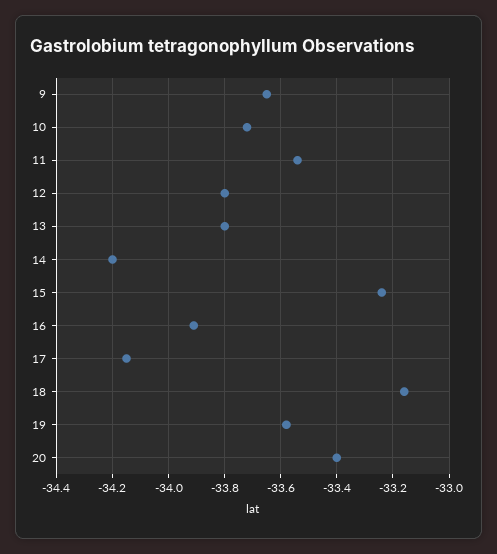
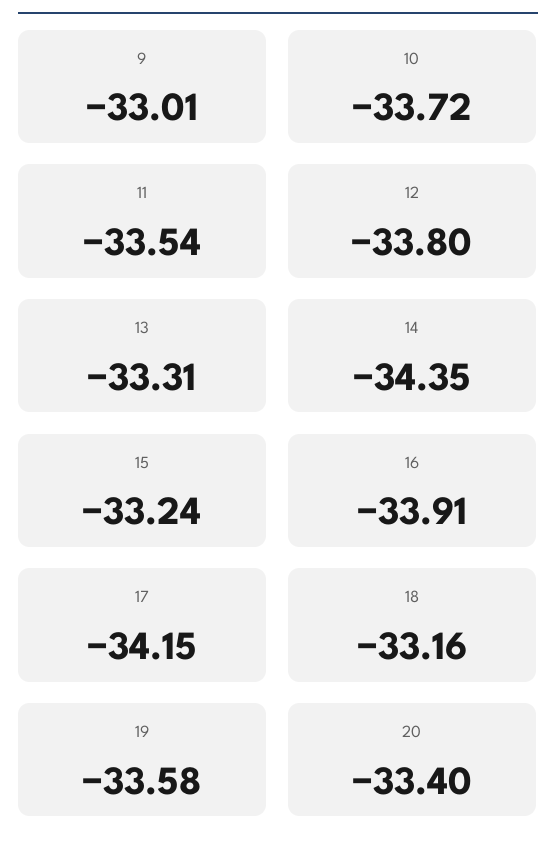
9: -33.65 -> -33.01
13: -33.8 -> -33.31
14: -34.2 -> -34.35

